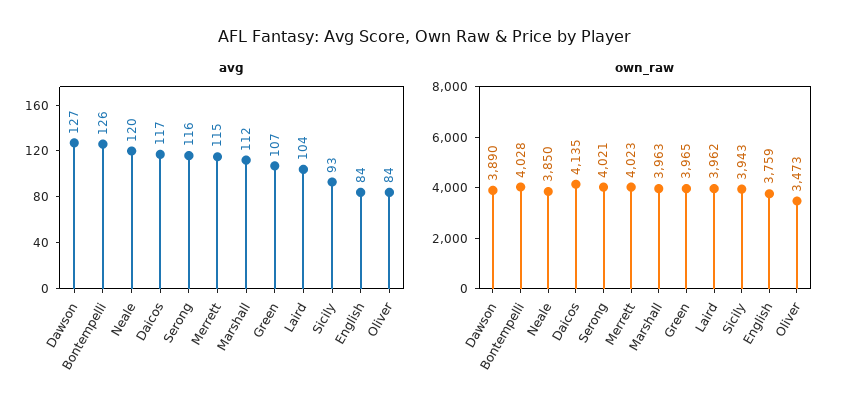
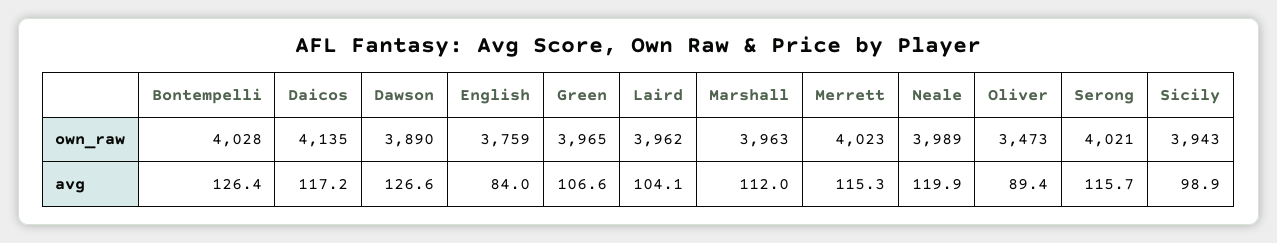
avg, Sicily: 93 -> 98.9
avg, Oliver: 84 -> 89.4
own_raw, Neale: 3850 -> 3989

